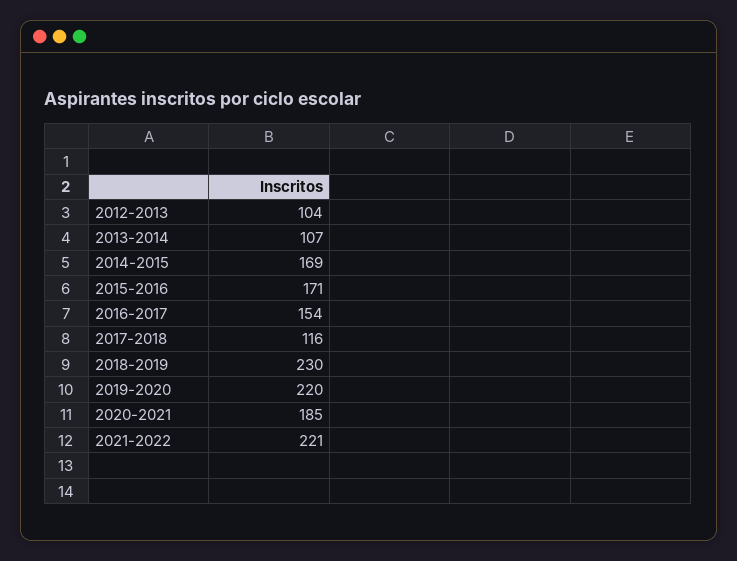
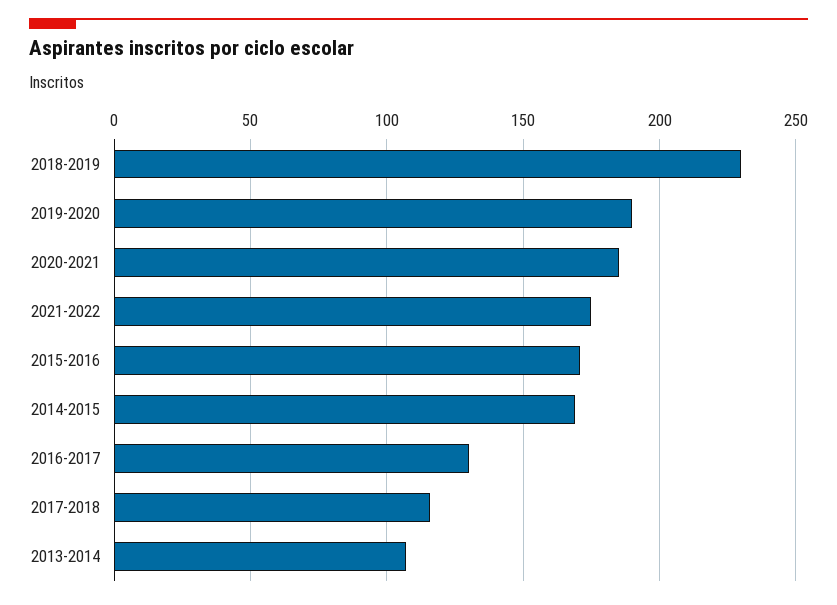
2012-2013: 104 -> none
2016-2017: 154 -> 130
2019-2020: 220 -> 190
2021-2022: 221 -> 175

